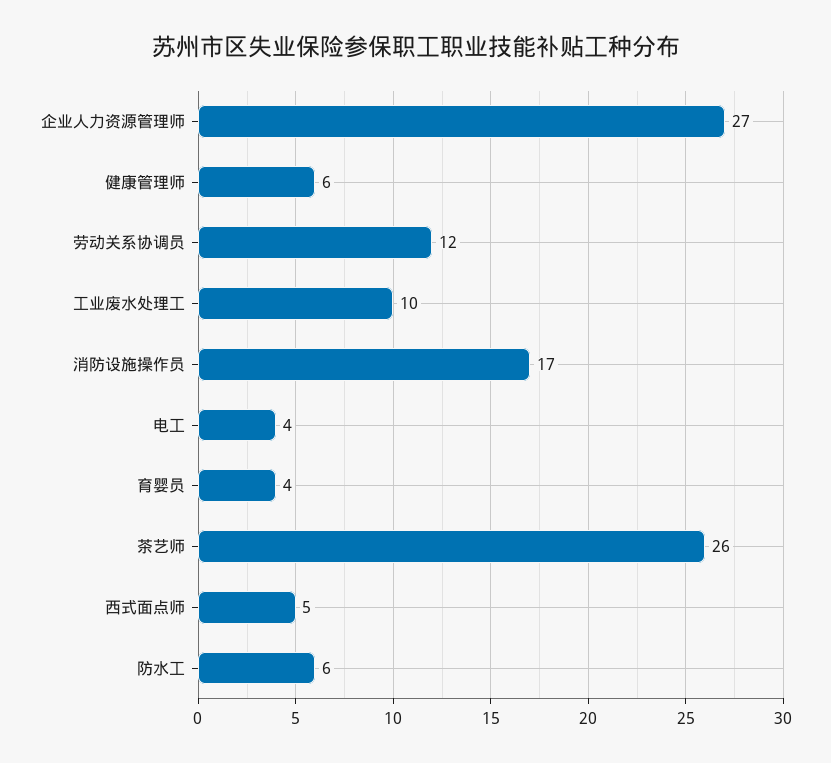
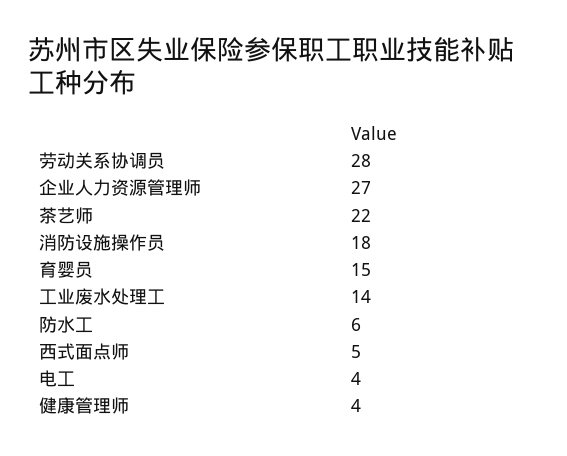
健康管理师: 6 -> 4
劳动关系协调员: 12 -> 28
工业废水处理工: 10 -> 14
消防设施操作员: 17 -> 18
育婴员: 4 -> 15
茶艺师: 26 -> 22

